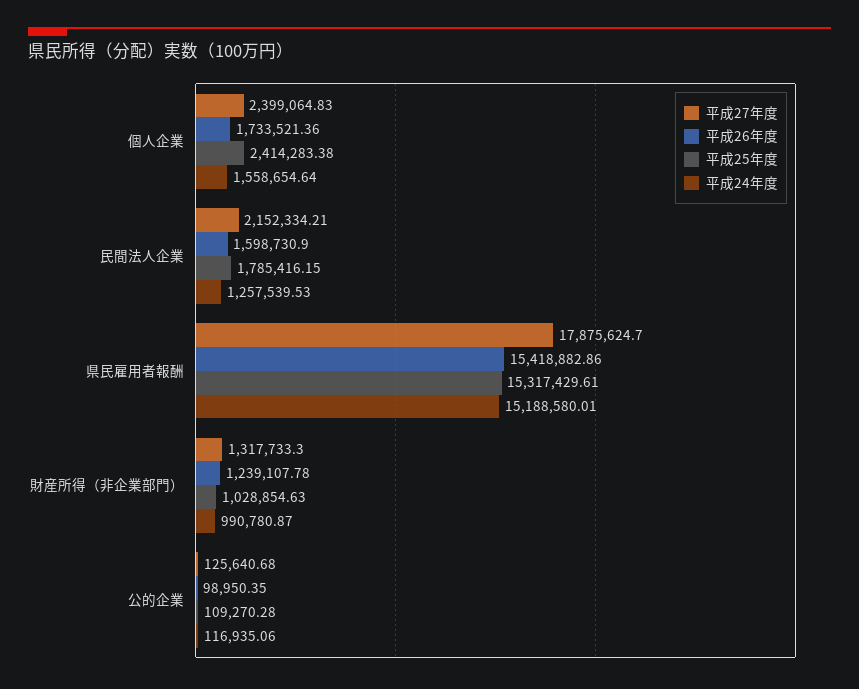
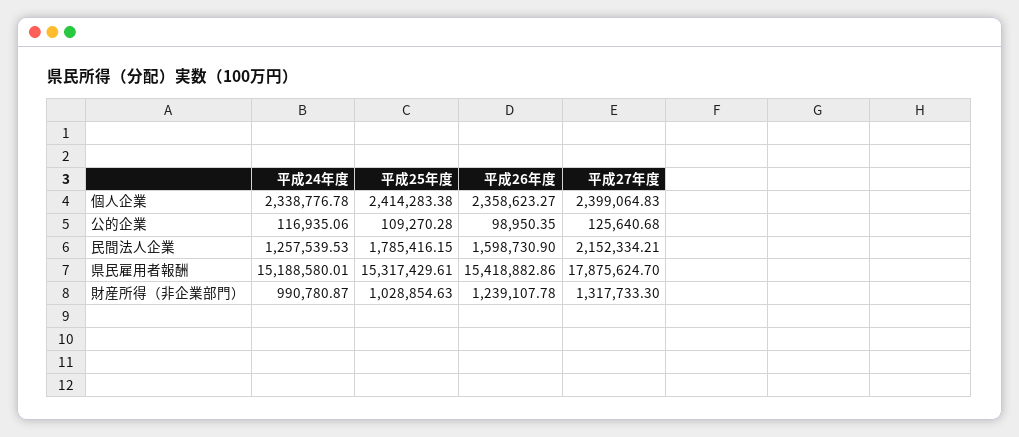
平成26年度, 個人企業: 1733521.36 -> 2358623.27
平成24年度, 個人企業: 1558654.64 -> 2338776.78

